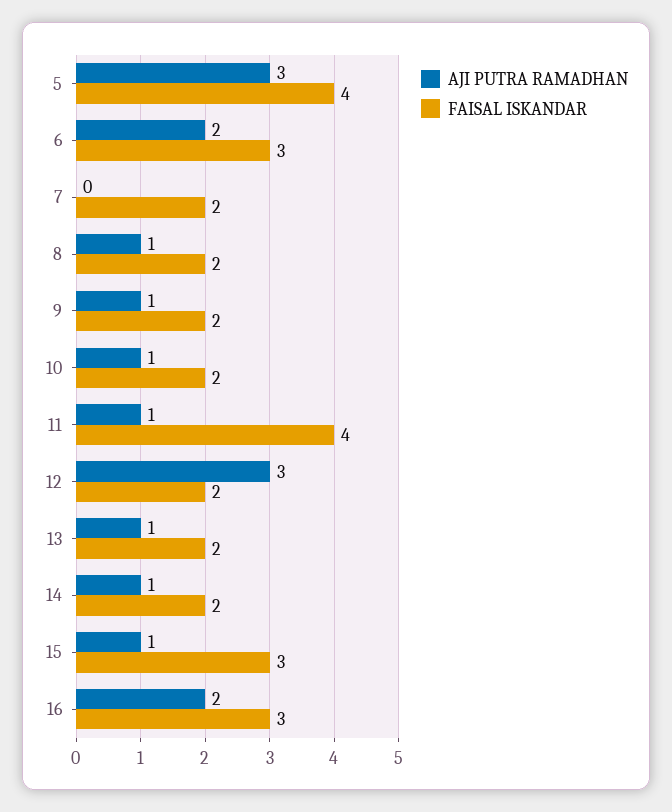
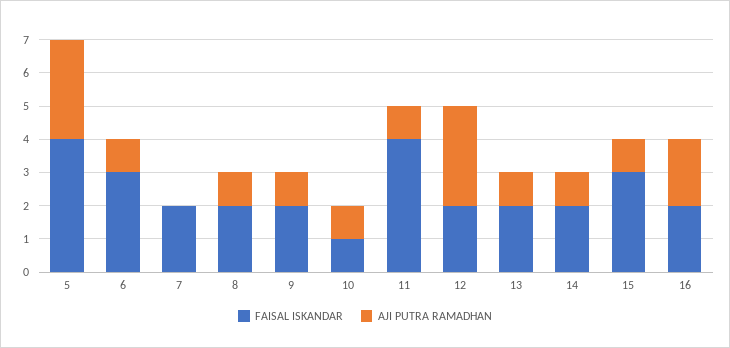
AJI PUTRA RAMADHAN, 6: 2 -> 1
FAISAL ISKANDAR, 10: 2 -> 1
FAISAL ISKANDAR, 16: 3 -> 2

